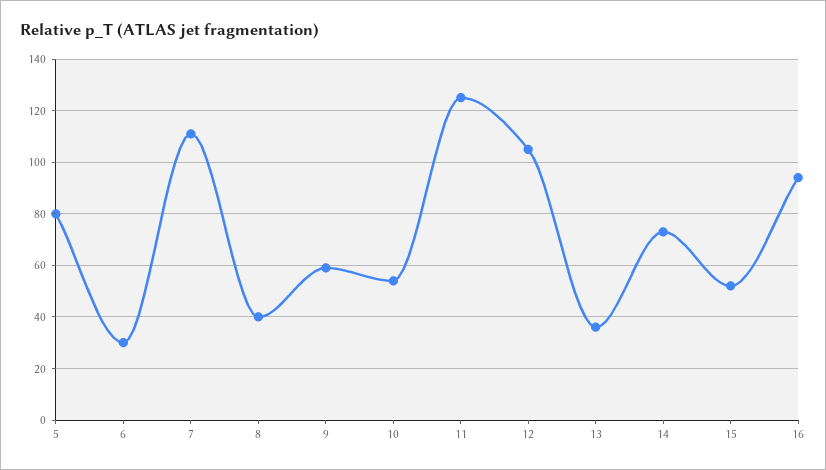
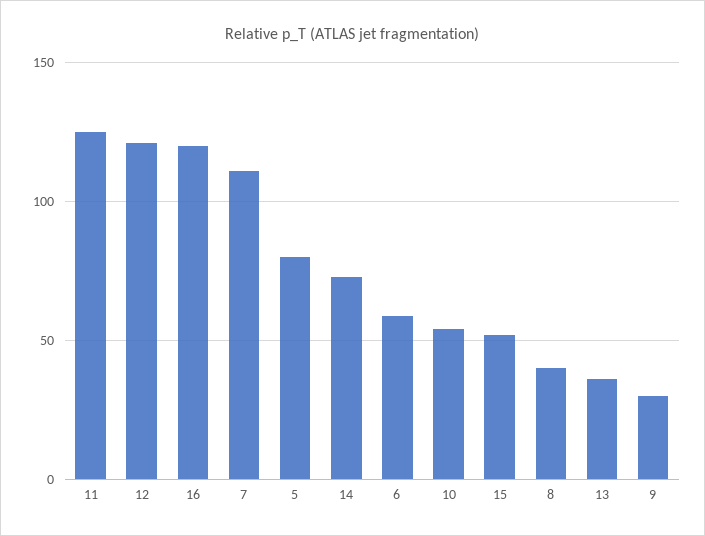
6: 30 -> 60
9: 60 -> 30
12: 105 -> 120
16: 95 -> 120

